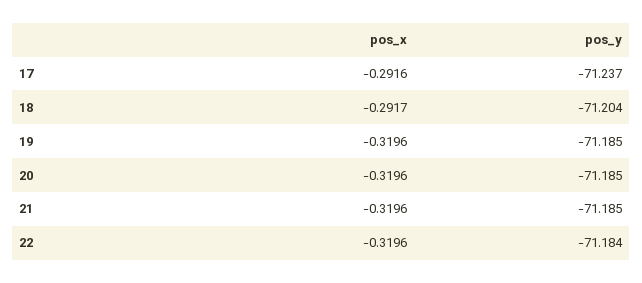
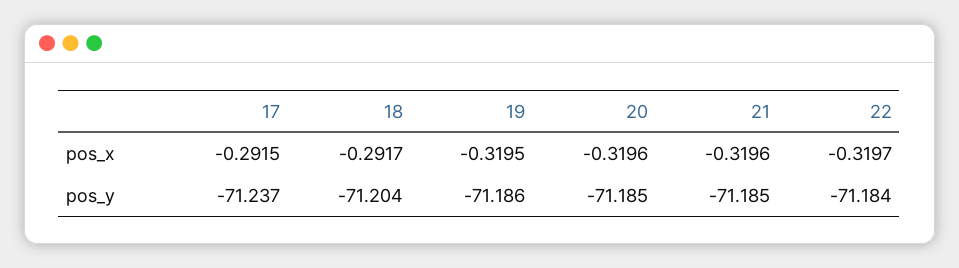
pos_x, 17: -0.2916 -> -0.2915
pos_x, 19: -0.3196 -> -0.3195
pos_y, 19: -71.185 -> -71.186
pos_x, 22: -0.3196 -> -0.3197

